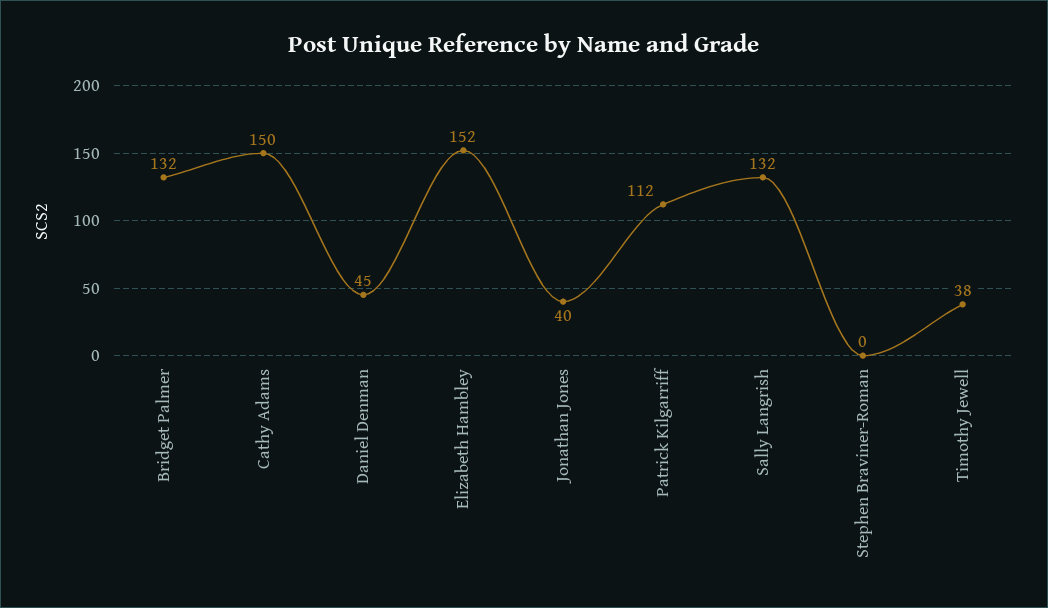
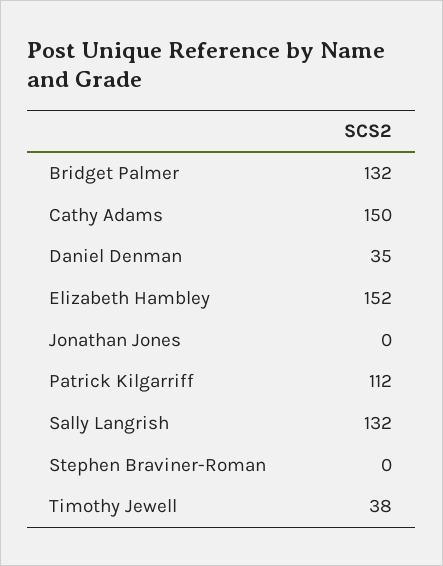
Daniel Denman: 45 -> 35
Jonathan Jones: 40 -> 0

